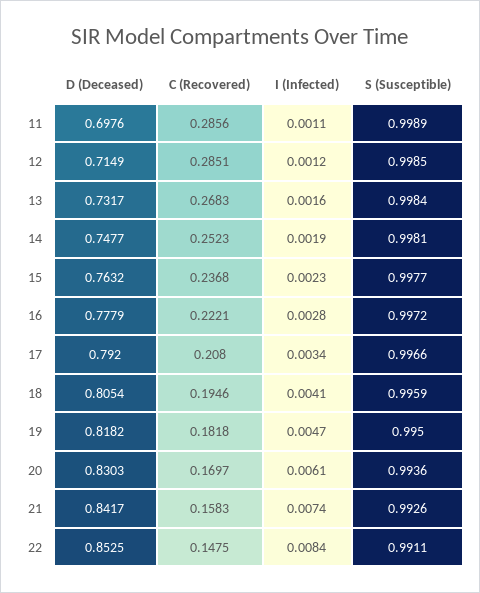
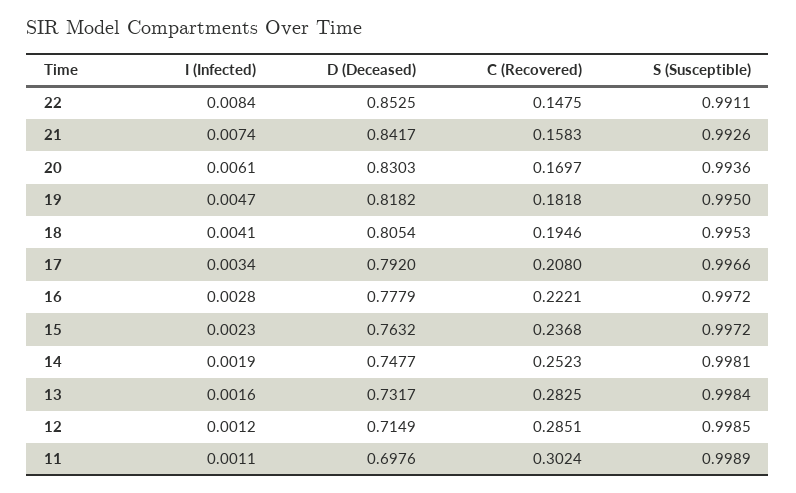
C (Recovered), 11: 0.2856 -> 0.3024
C (Recovered), 13: 0.2683 -> 0.2825
S (Susceptible), 15: 0.9977 -> 0.9972
S (Susceptible), 18: 0.9959 -> 0.9953

